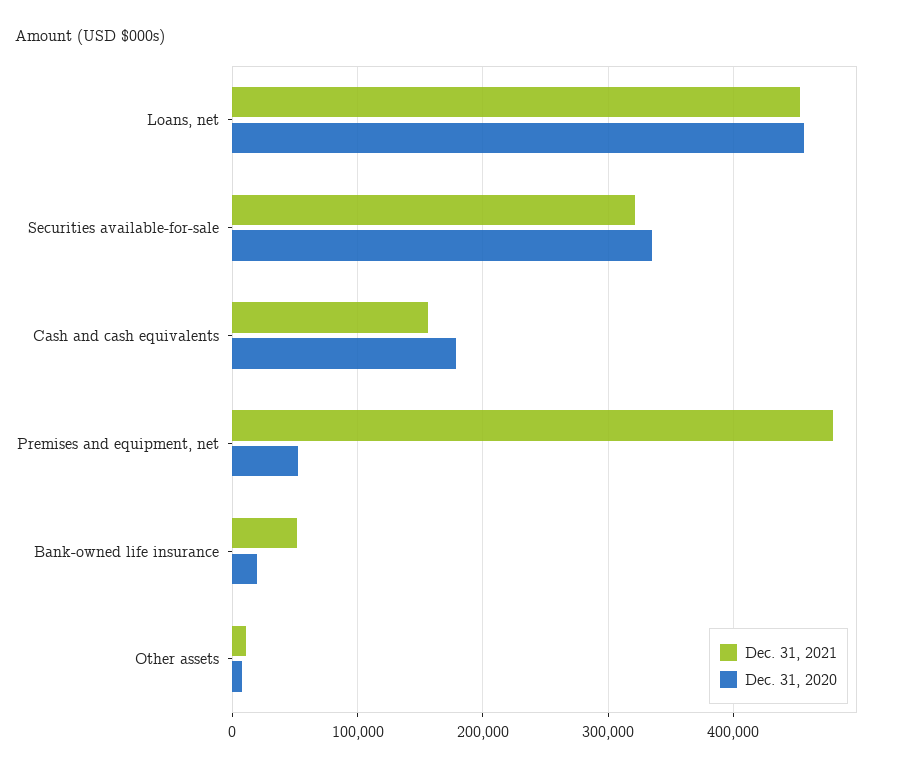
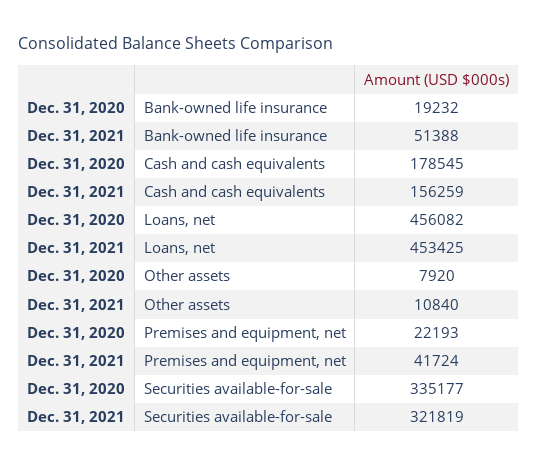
Dec. 31, 2021, Premises and equipment, net: 480000 -> 41724
Dec. 31, 2020, Premises and equipment, net: 50000 -> 22193

